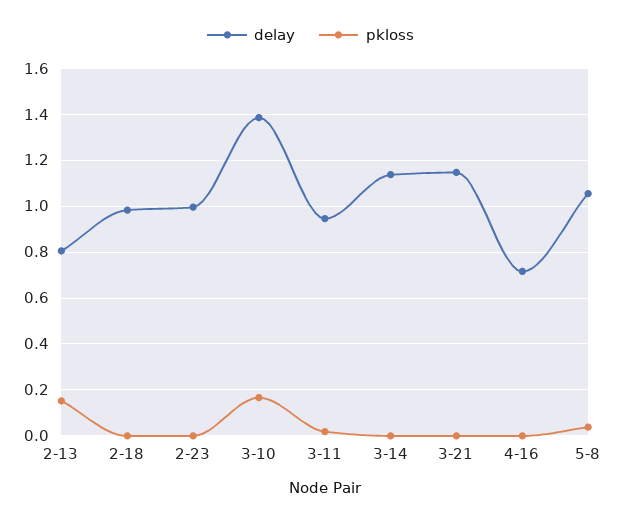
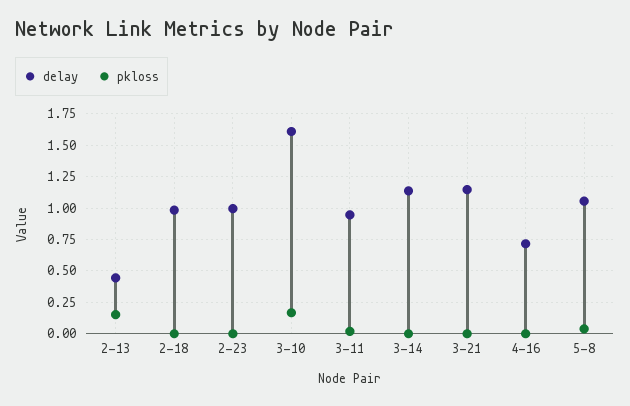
delay, 2-13: 0.8 -> 0.45
delay, 3-10: 1.4 -> 1.6

